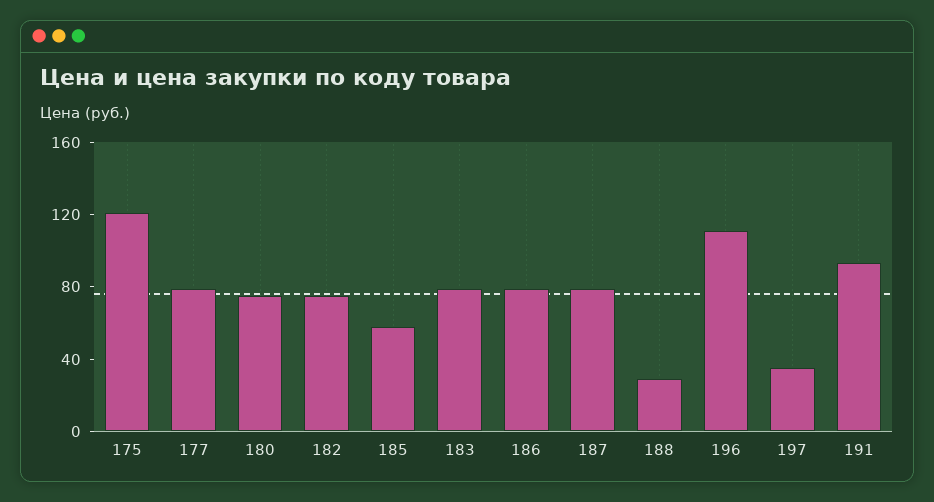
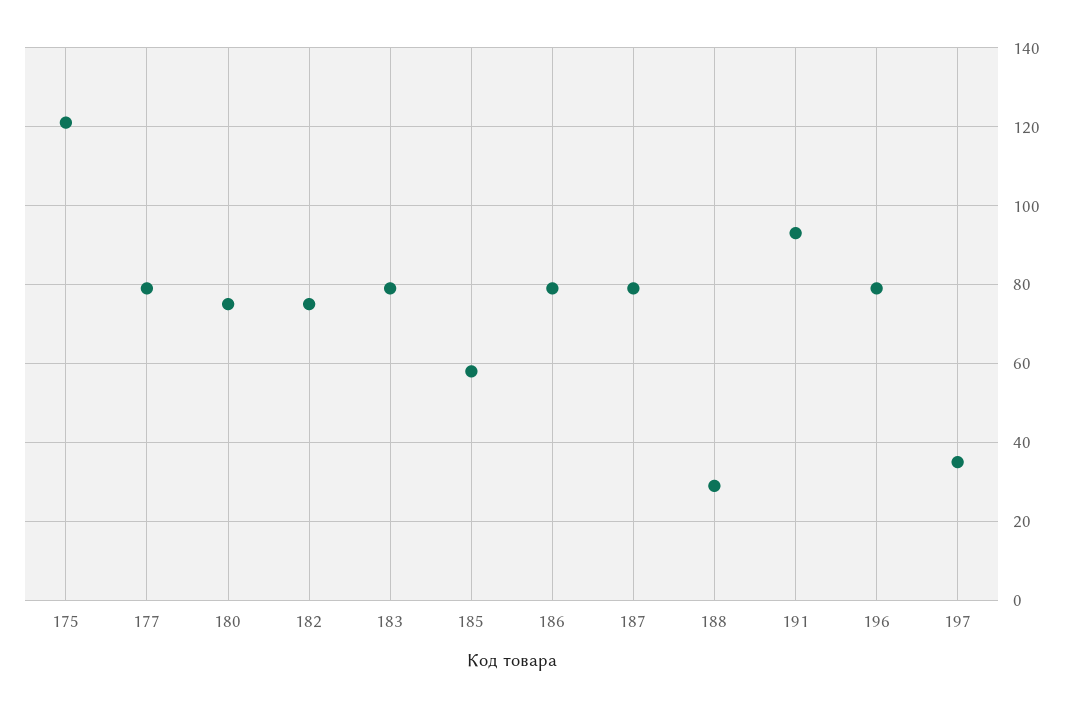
196: 110 -> 80

